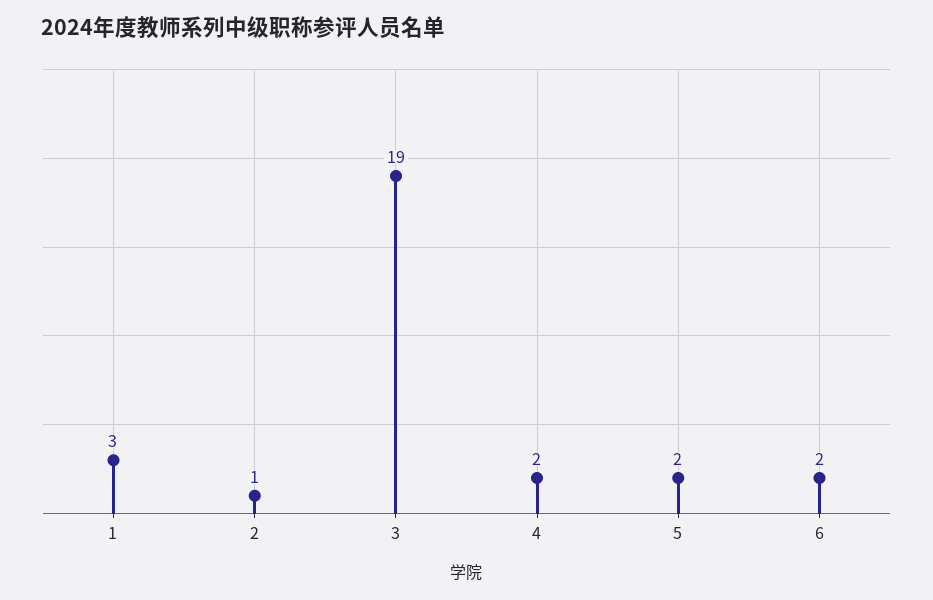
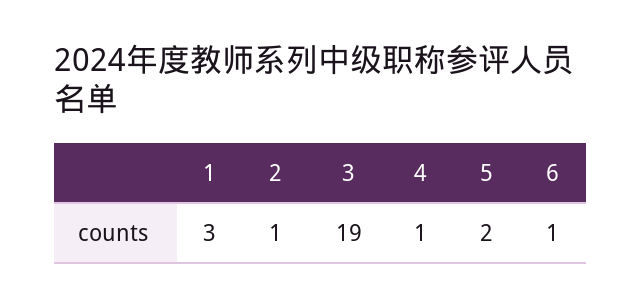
4: 2 -> 1
6: 2 -> 1

